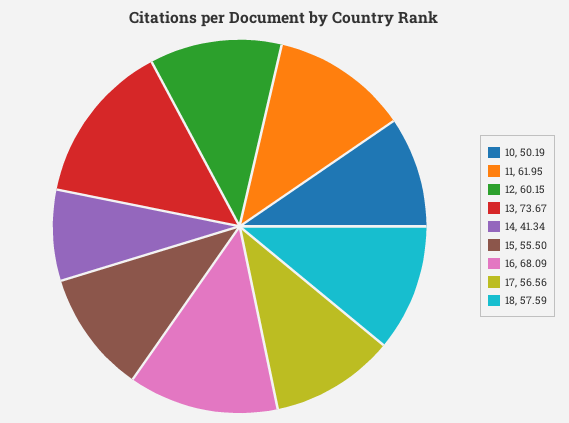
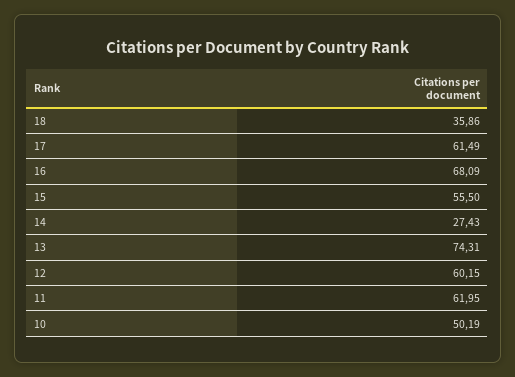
13: 73.67 -> 74.31
14: 41.34 -> 27.43
17: 56.56 -> 61.49
18: 57.59 -> 35.86

